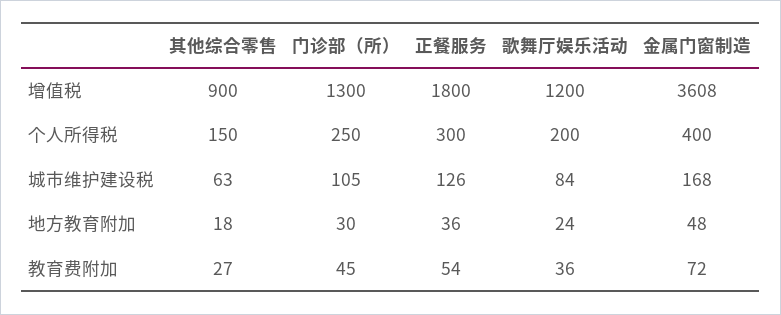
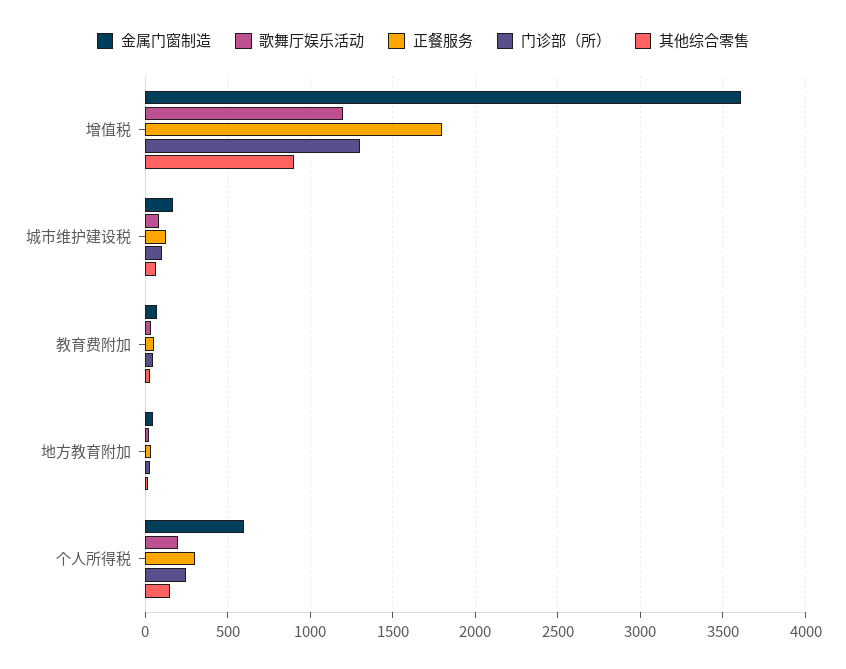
金属门窗制造, 个人所得税: 400 -> 600

